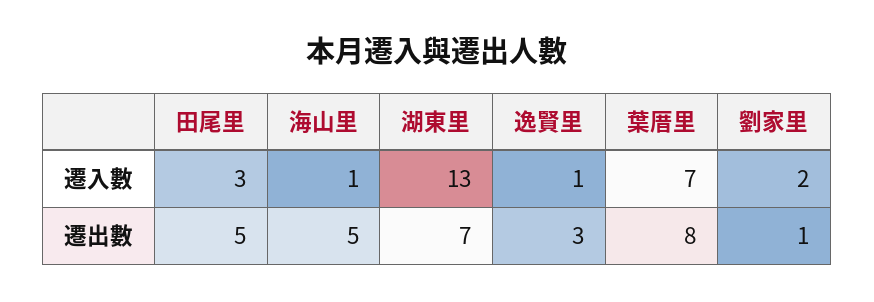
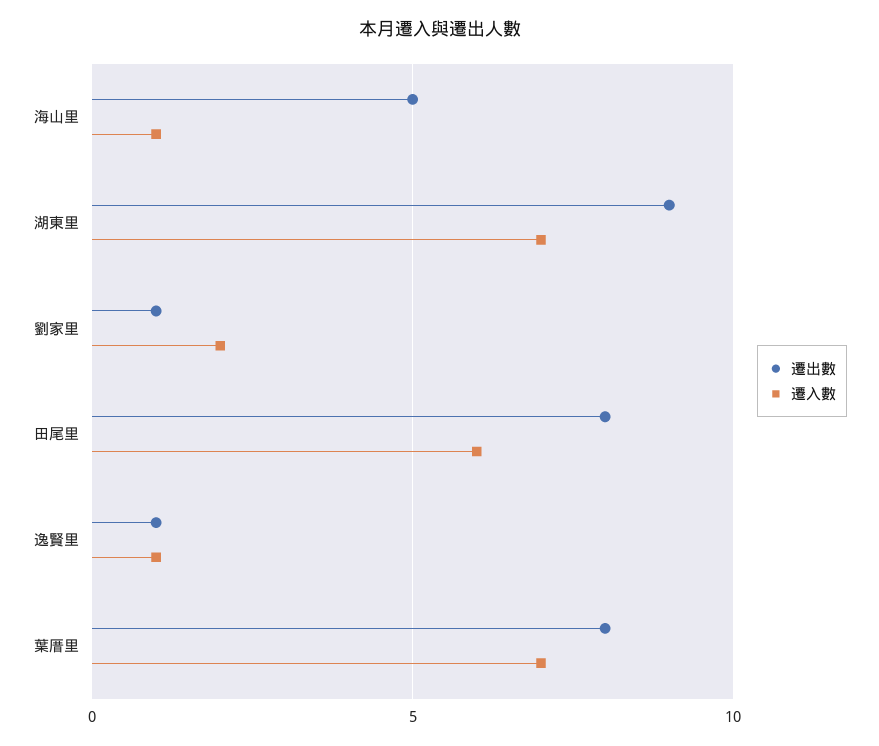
遷入數, 田尾里: 3 -> 6
遷入數, 湖東里: 13 -> 7
遷出數, 田尾里: 5 -> 8
遷出數, 湖東里: 7 -> 9
遷出數, 逸賢里: 3 -> 1

